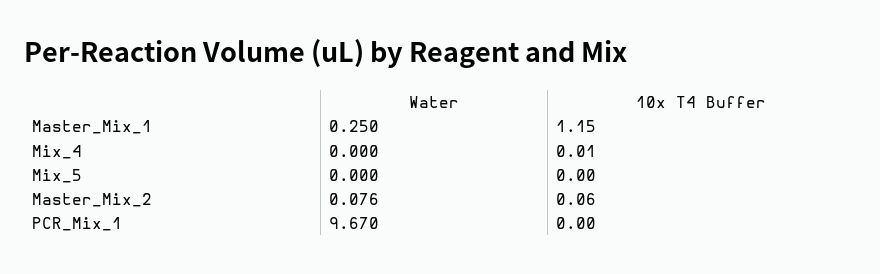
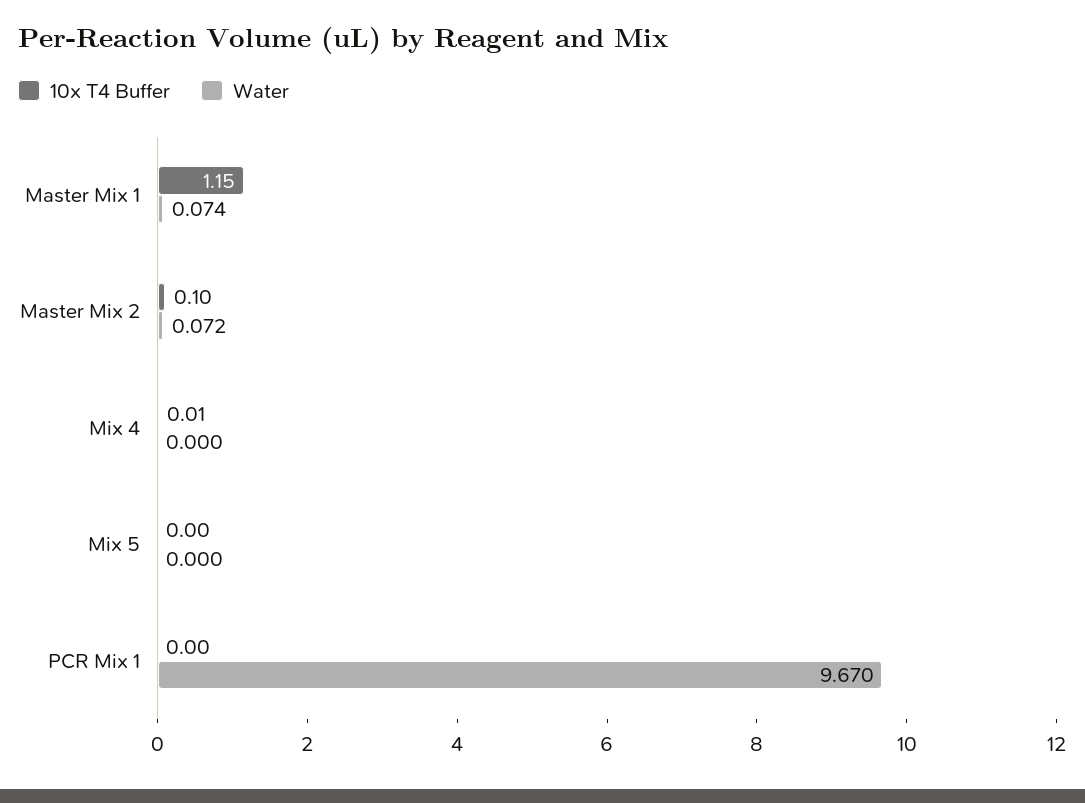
Water, Master_Mix_1: 0.25 -> 0.074
Water, Master_Mix_2: 0.076 -> 0.072
10x T4 Buffer, Master_Mix_2: 0.06 -> 0.1

